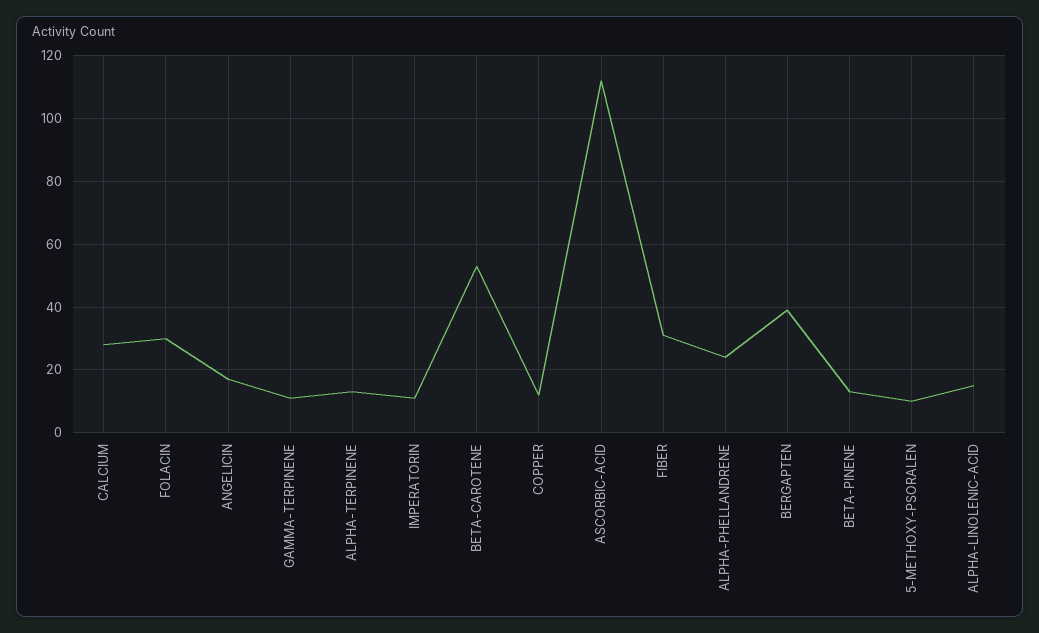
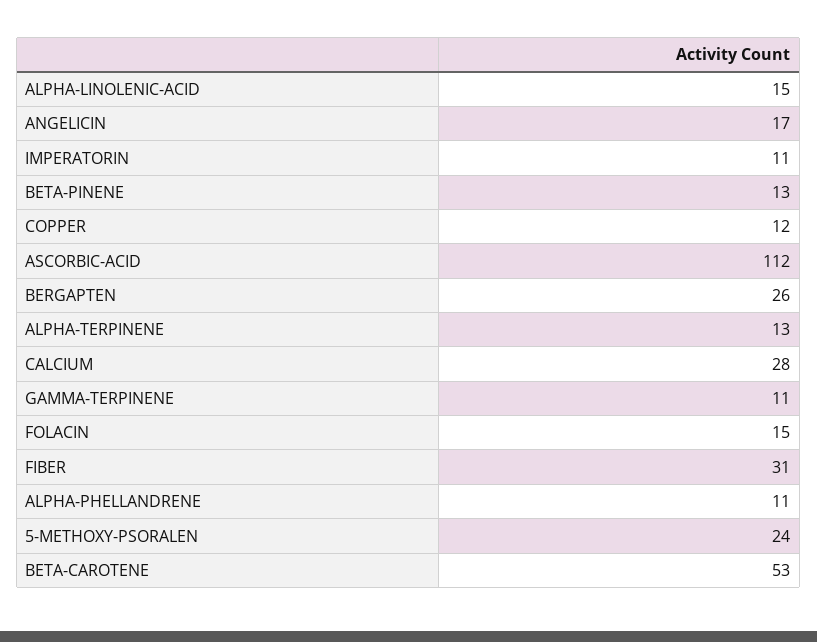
FOLACIN: 30 -> 15
ALPHA-PHELLANDRENE: 25 -> 11
BERGAPTEN: 40 -> 26
5-METHOXY-PSORALEN: 10 -> 24

